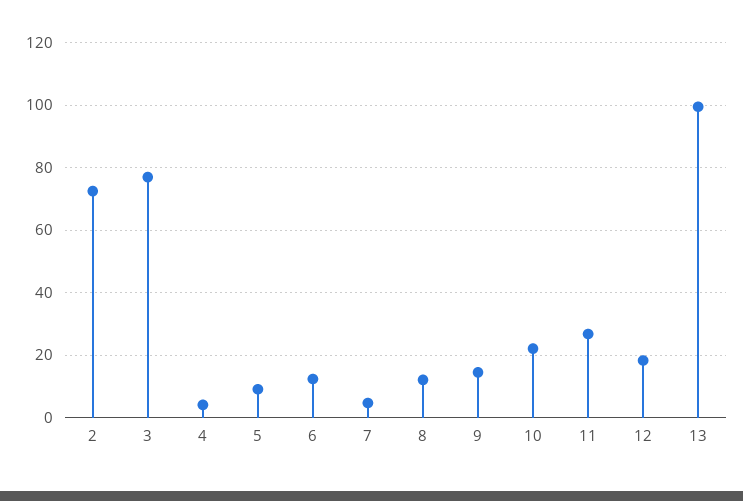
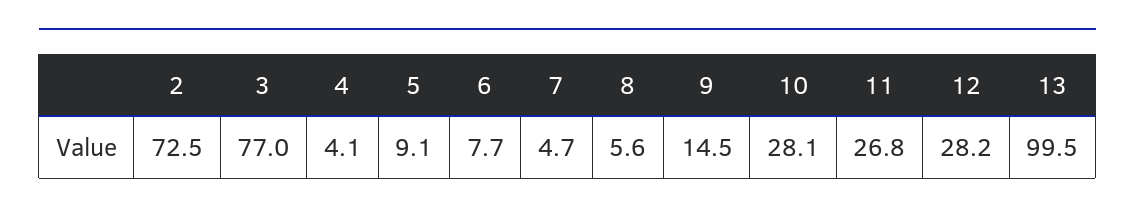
6: 12 -> 7.7
8: 12 -> 5.6
10: 22 -> 28.1
12: 18 -> 28.2

